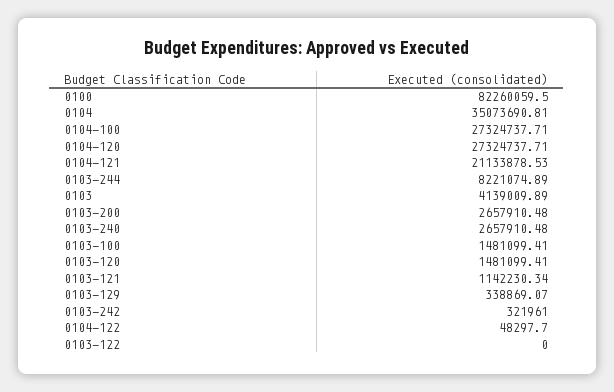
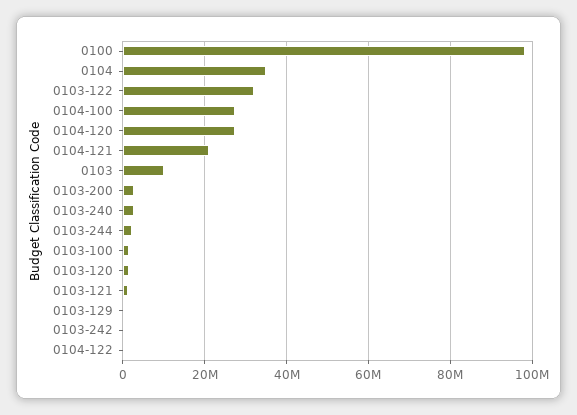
0100: 82260059.5 -> 98000000
0103-244: 8221074.89 -> 2000000
0103: 4139009.89 -> 10000000
0103-122: 0 -> 32000000

